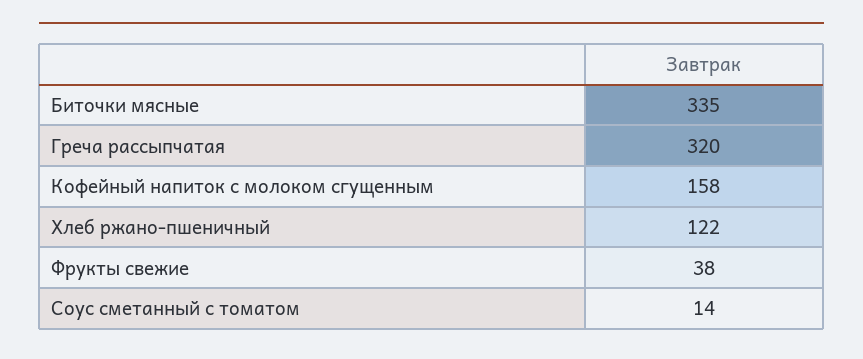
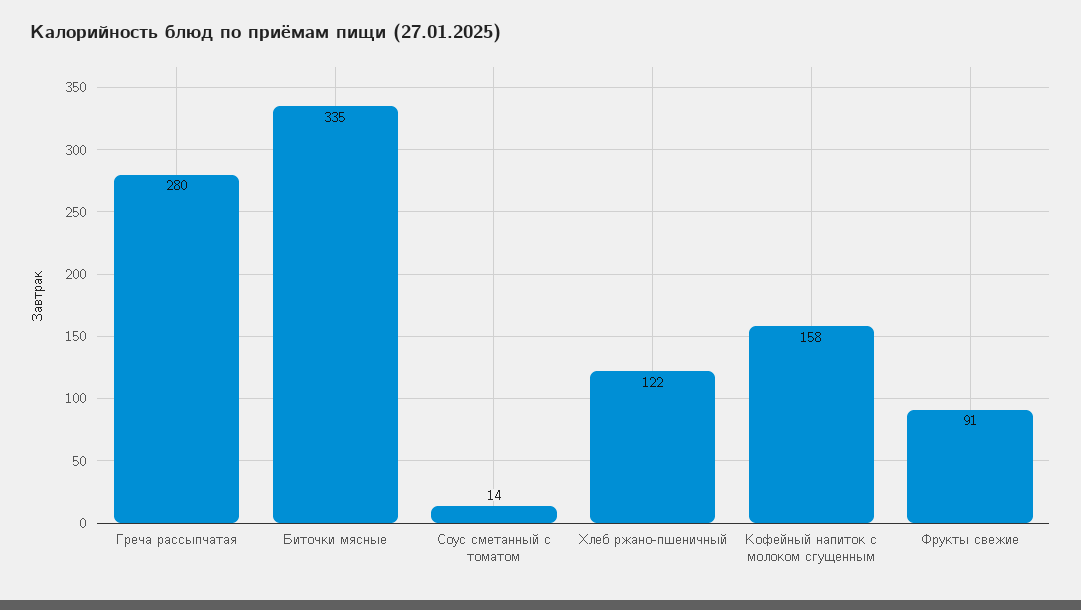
Греча рассыпчатая: 320 -> 280
Фрукты свежие: 38 -> 91

